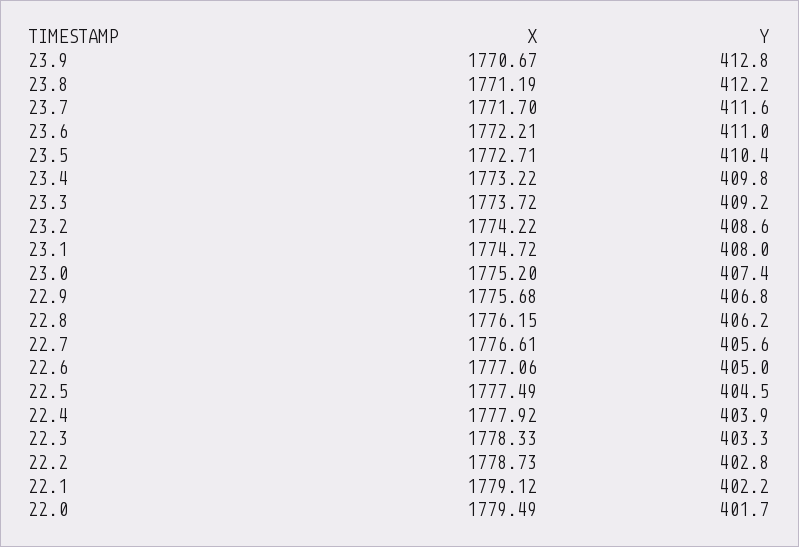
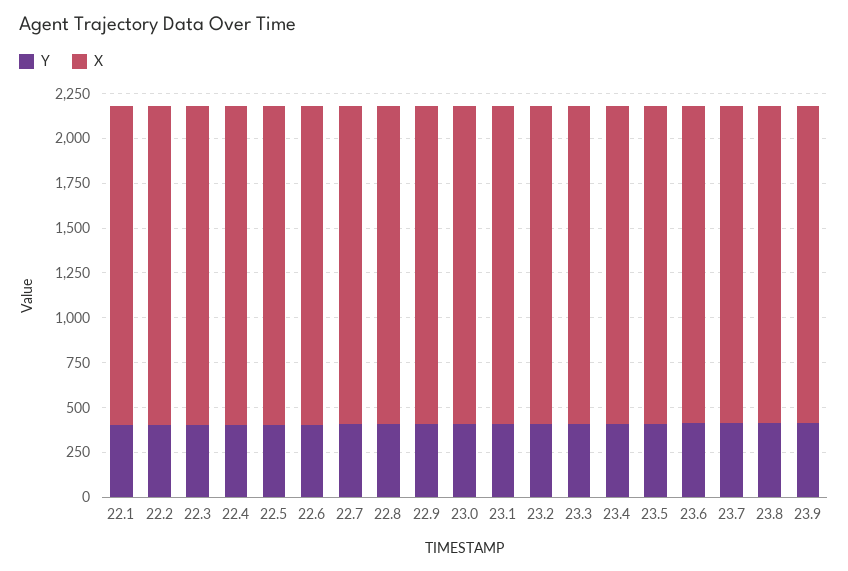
X, 22.0: 1779.49 -> none
Y, 22.0: 401.7 -> none

